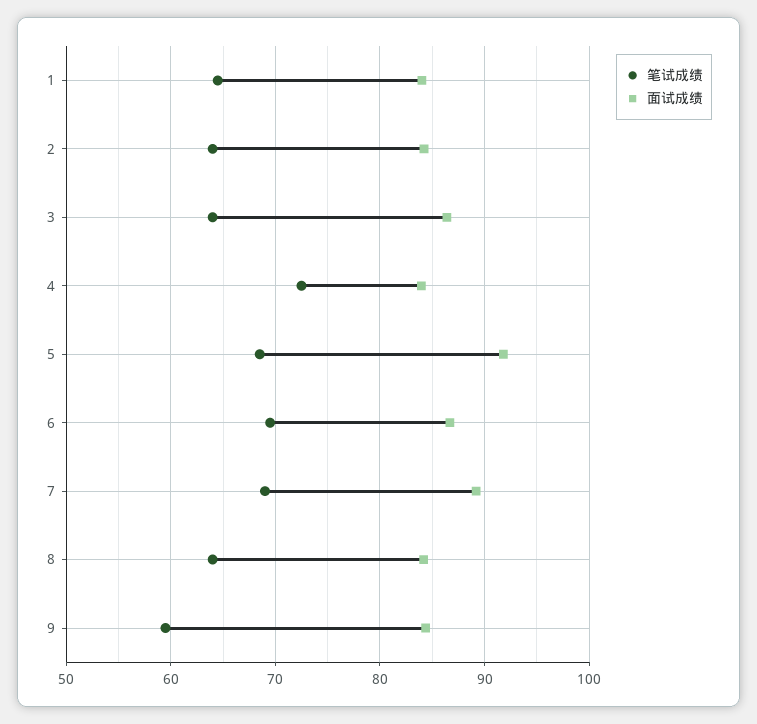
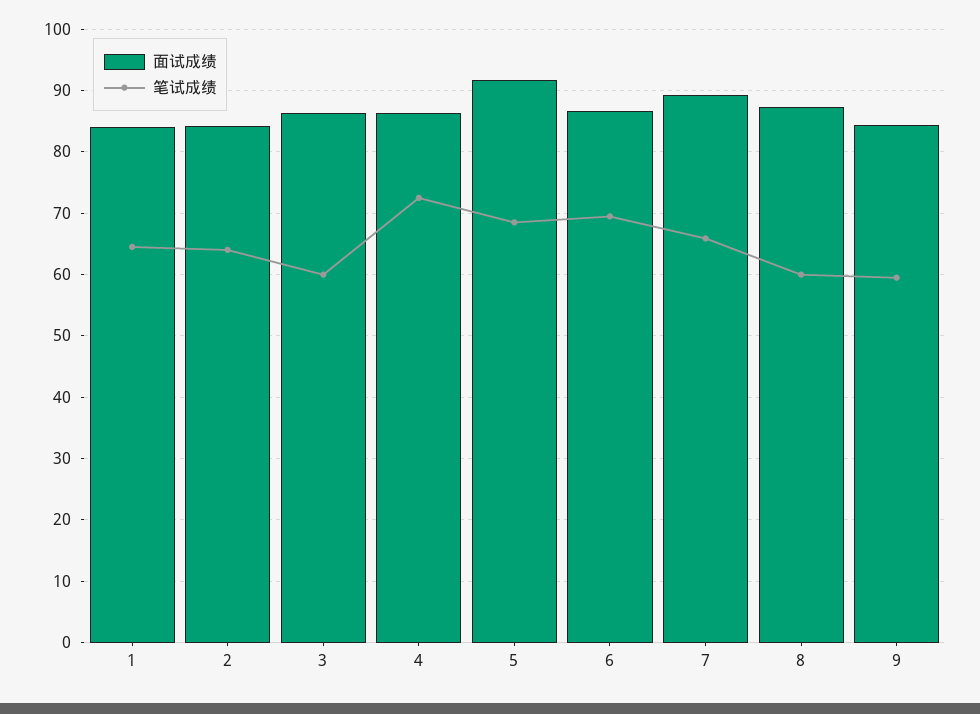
笔试成绩, 3: 64 -> 60
面试成绩, 4: 84 -> 86
笔试成绩, 7: 69 -> 66
笔试成绩, 8: 64 -> 60
面试成绩, 8: 84 -> 87

